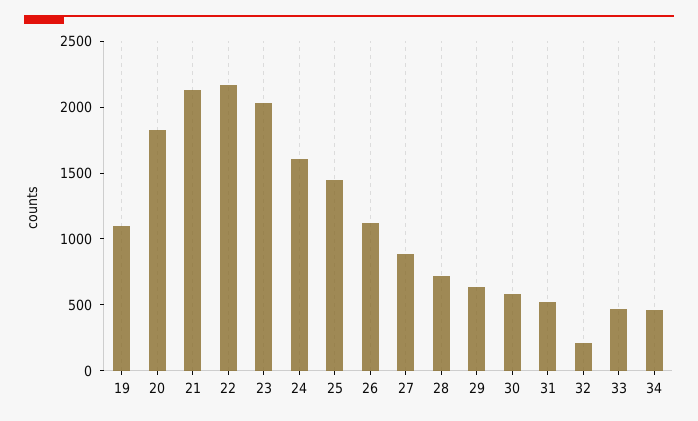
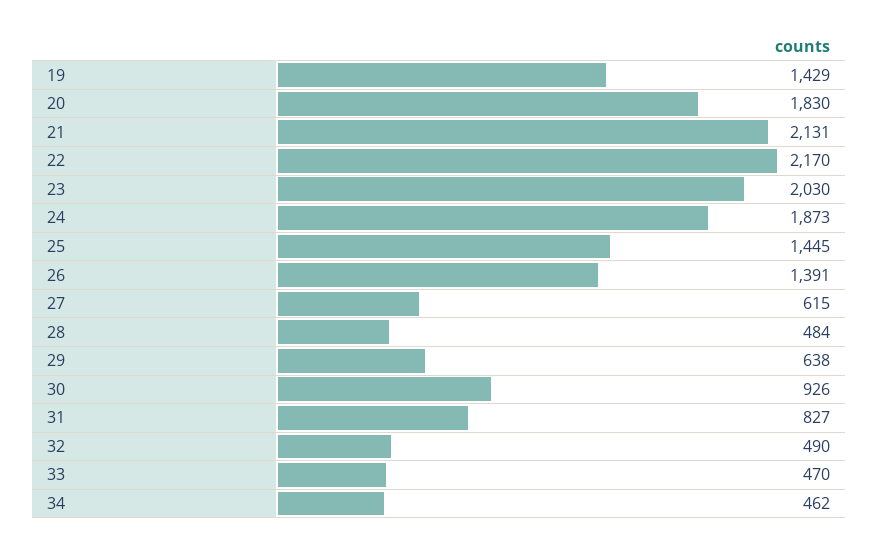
19: 1100 -> 1429
24: 1600 -> 1873
26: 1100 -> 1391
27: 900 -> 615
28: 700 -> 484
30: 600 -> 926
31: 500 -> 827
32: 200 -> 490

